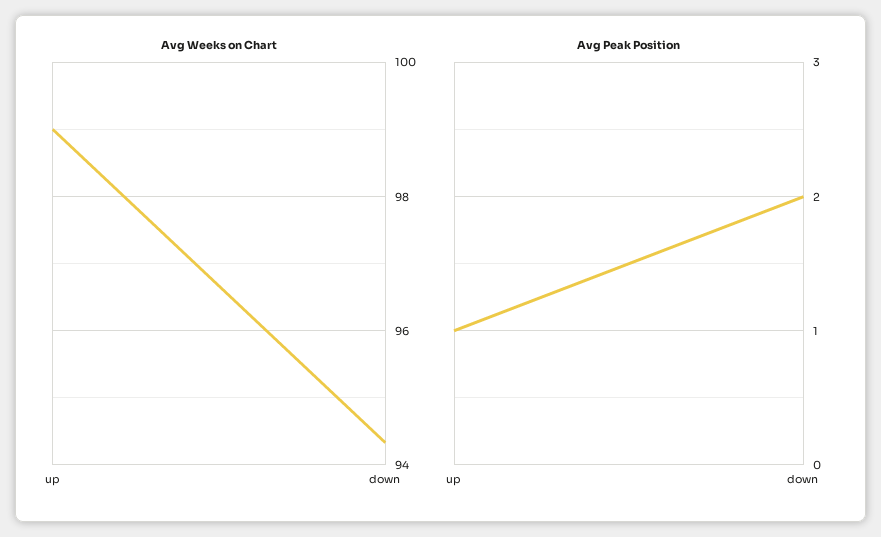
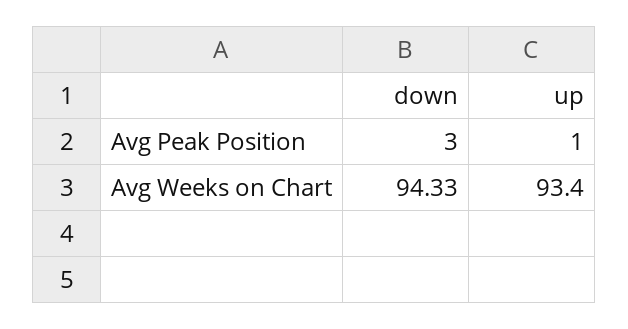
Avg Weeks on Chart, up: 99 -> 93.4
Avg Peak Position, down: 2 -> 3

